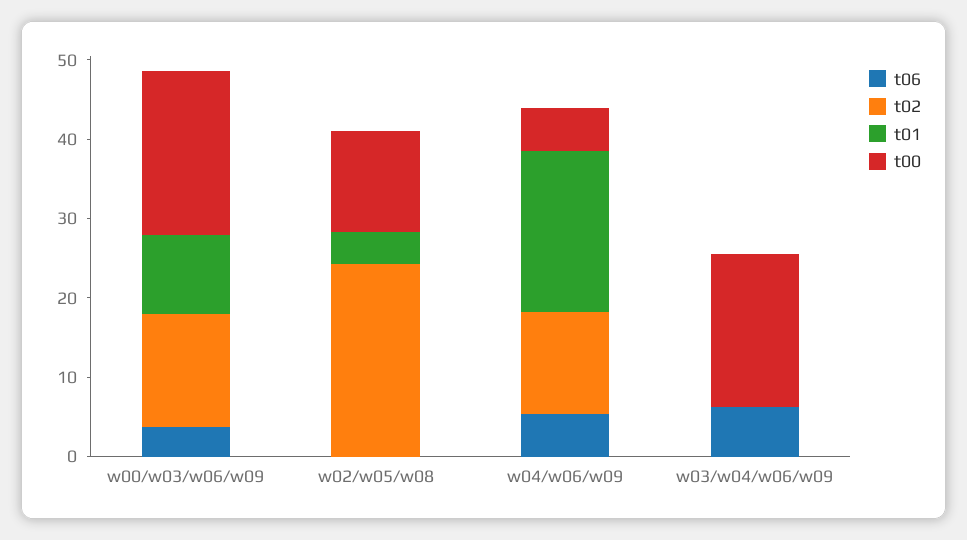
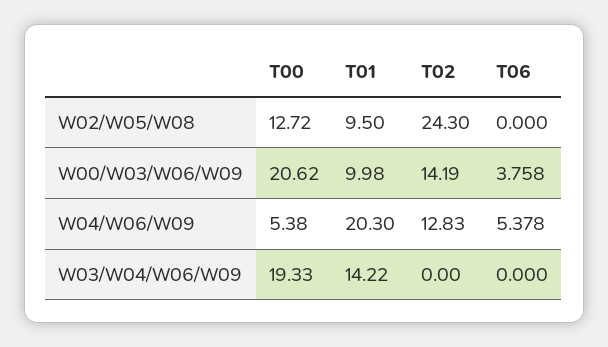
t01, w02/w05/w08: 4 -> 9.5
t06, w03/w04/w06/w09: 6 -> 0
t01, w03/w04/w06/w09: 0 -> 14.22

